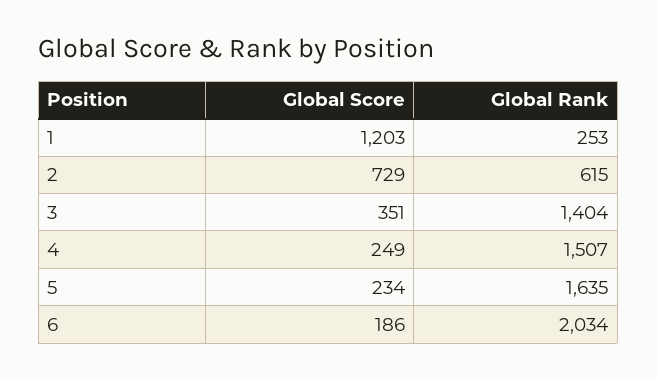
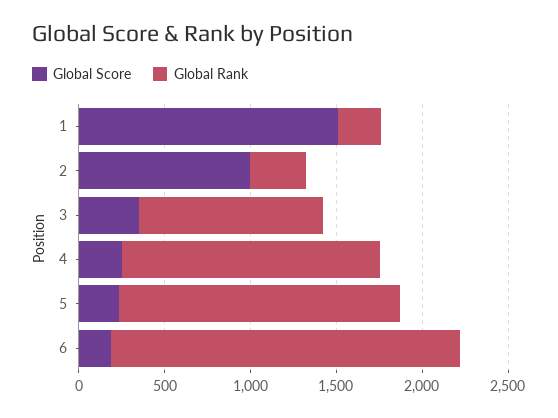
Global Score, 1: 1203 -> 1500
Global Score, 2: 729 -> 1000
Global Rank, 2: 615 -> 300
Global Rank, 3: 1404 -> 1100

